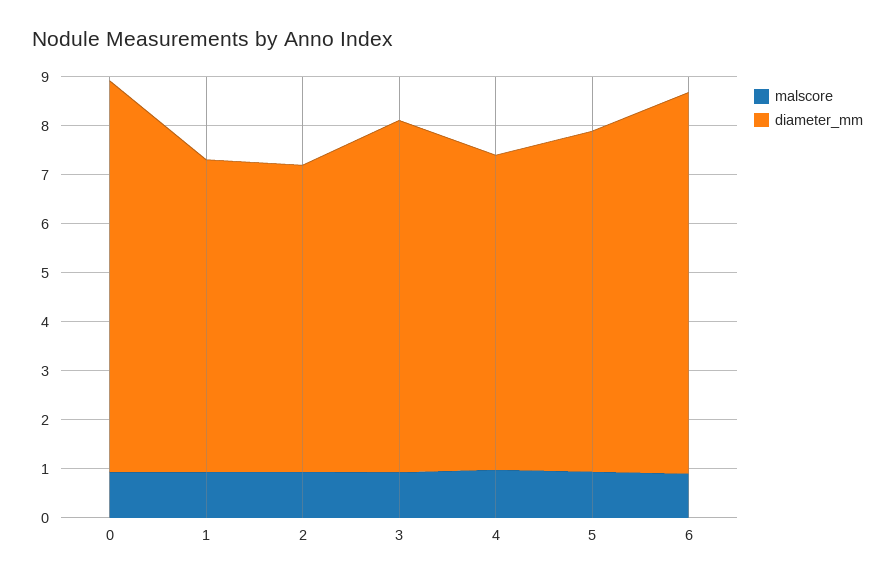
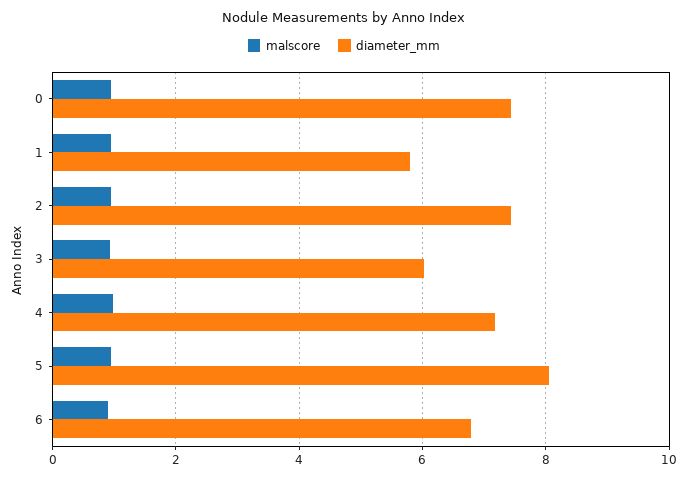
diameter_mm, 0: 8 -> 7.4
diameter_mm, 1: 6.4 -> 5.8
diameter_mm, 2: 6.2 -> 7.4
diameter_mm, 3: 7.2 -> 6
diameter_mm, 4: 6.4 -> 7.2
diameter_mm, 5: 7 -> 8
diameter_mm, 6: 7.8 -> 6.8

